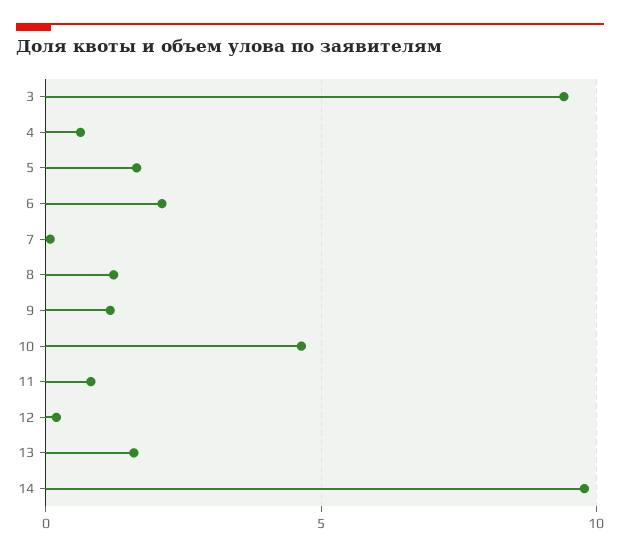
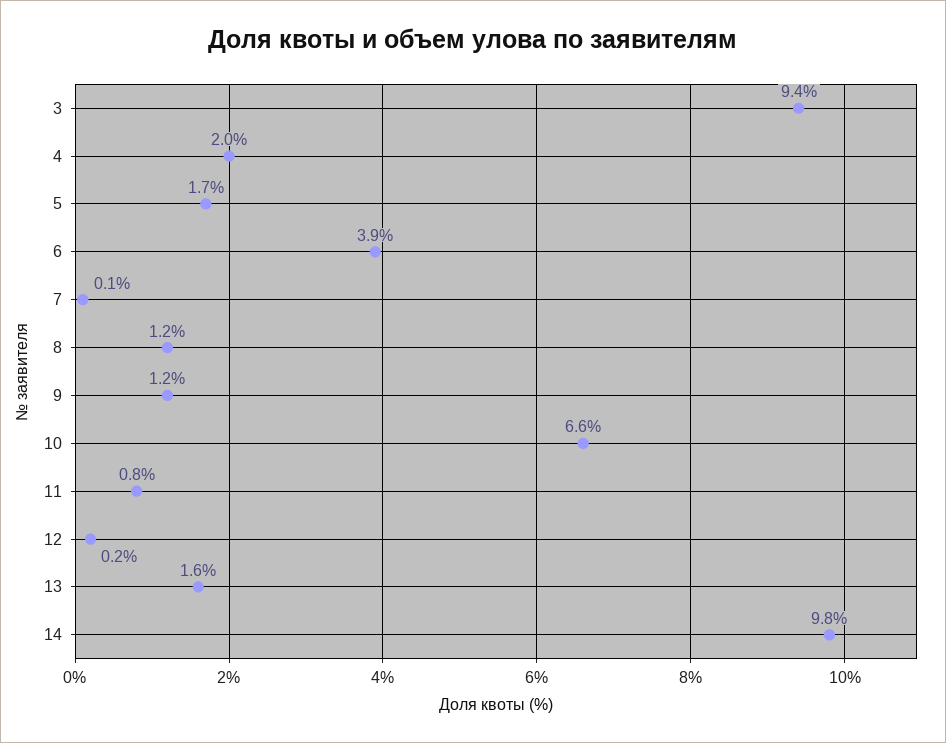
4: 0.5 -> 2
6: 2 -> 3.9
10: 4.5 -> 6.6

